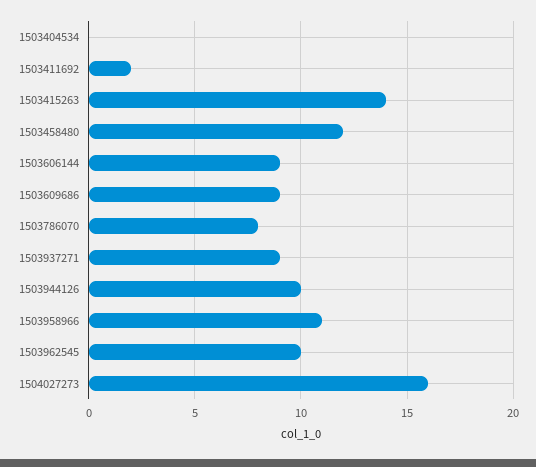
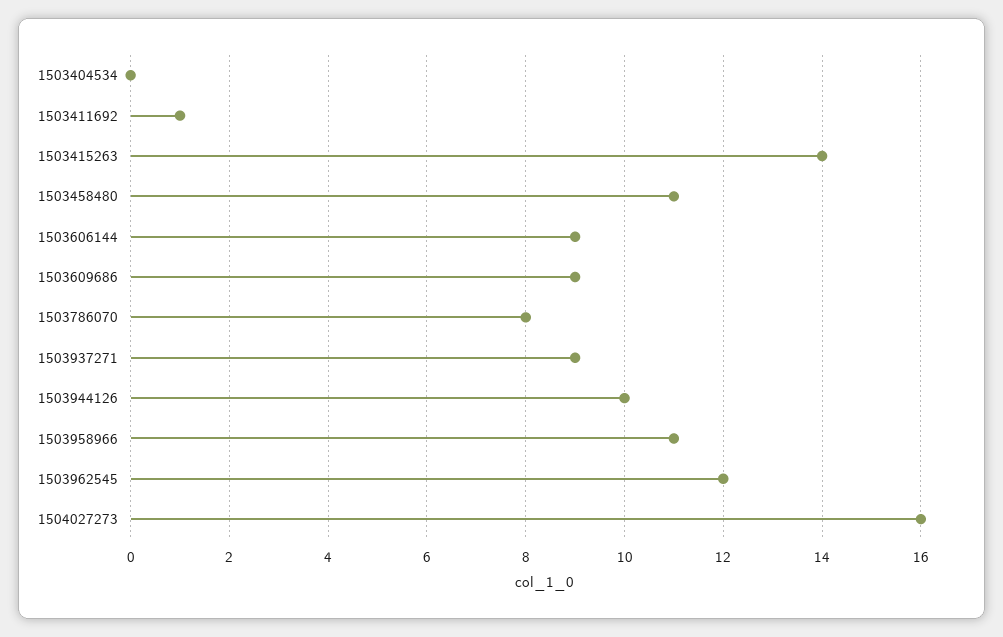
1503411692: 2 -> 1
1503458480: 12 -> 11
1503962545: 10 -> 12

